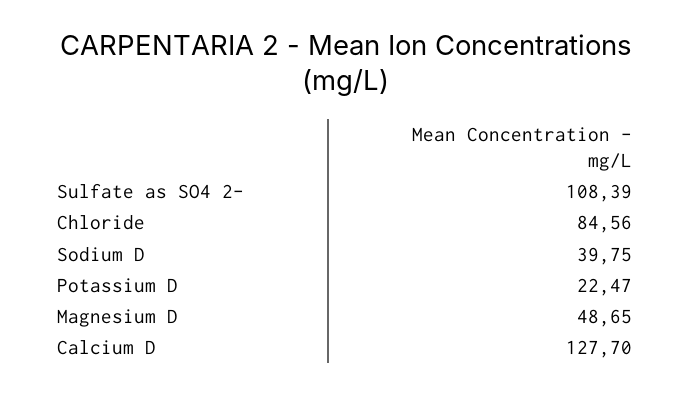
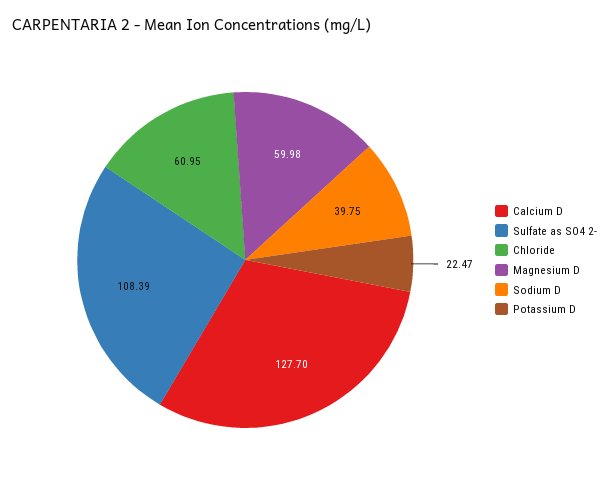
Chloride: 84.56 -> 60.95
Magnesium D: 48.65 -> 59.98

